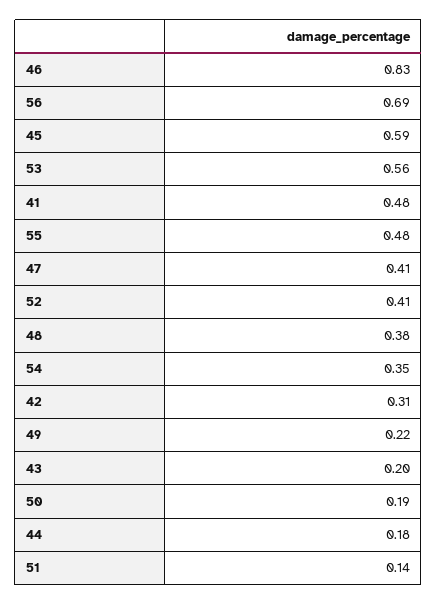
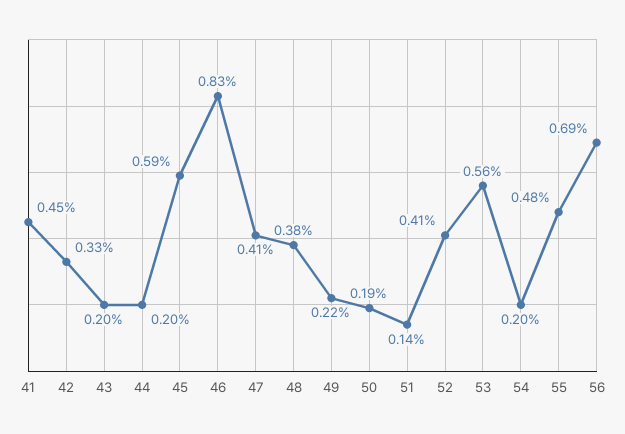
41: 0.48 -> 0.45
54: 0.35 -> 0.2
42: 0.31 -> 0.33
44: 0.18 -> 0.2

